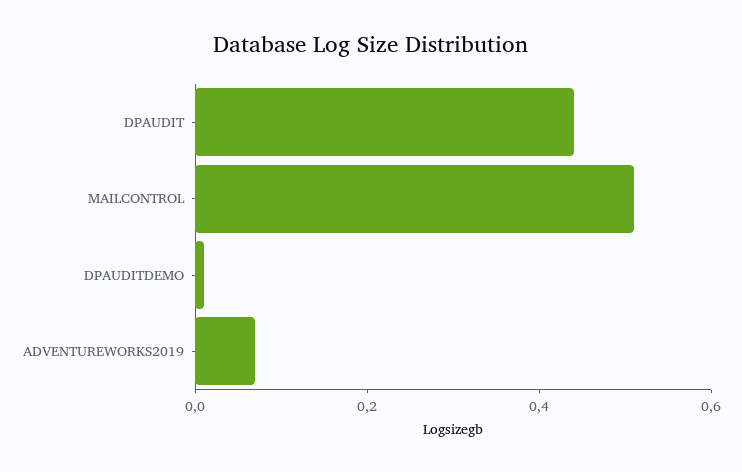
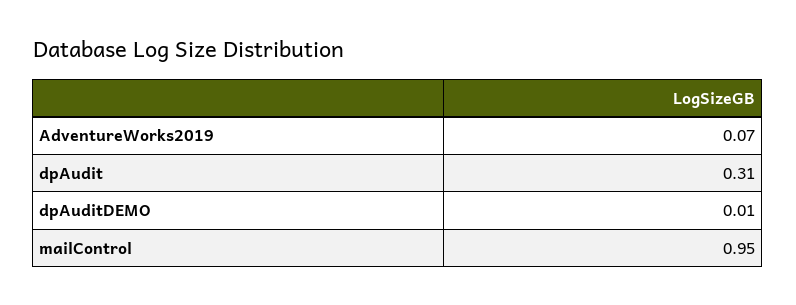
DPAUDIT: 0.45 -> 0.31
MAILCONTROL: 0.5 -> 0.95

